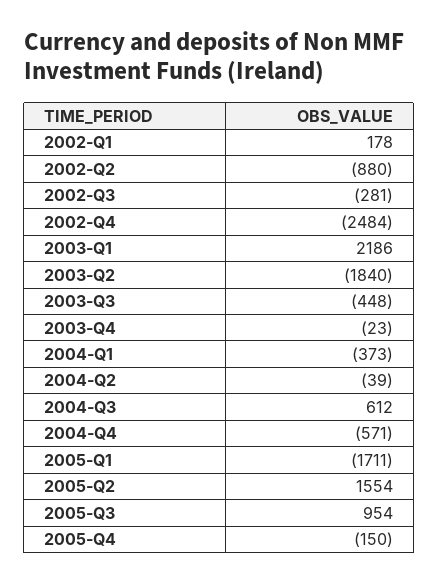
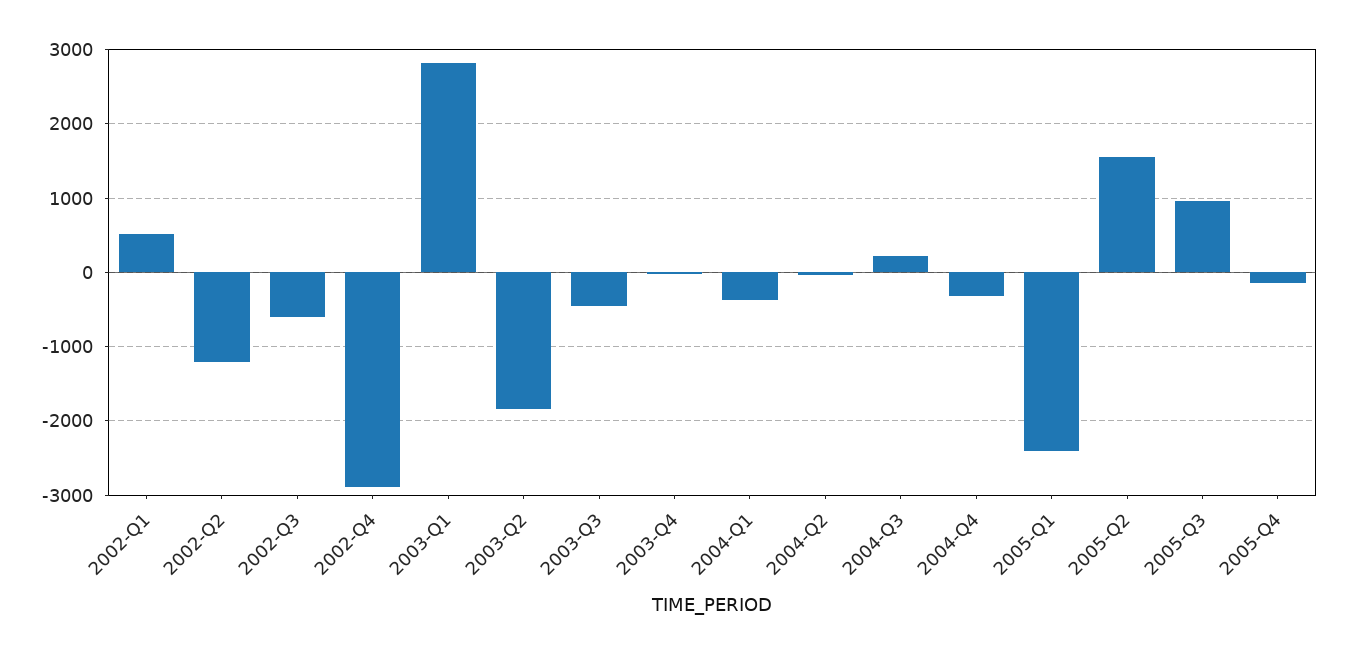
2002-Q1: 178 -> 500
2002-Q2: -880 -> -1200
2002-Q3: -281 -> -600
2002-Q4: -2484 -> -2900
2003-Q1: 2186 -> 2800
2004-Q3: 612 -> 200
2004-Q4: -571 -> -300
2005-Q1: -1711 -> -2400

